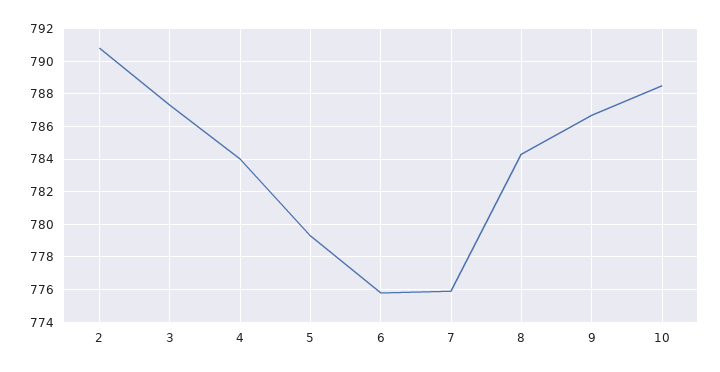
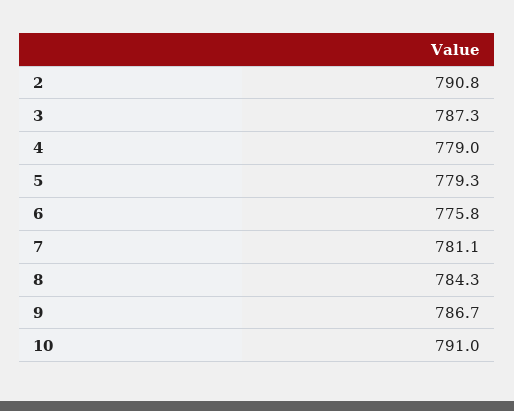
4: 784 -> 779
7: 776 -> 781.1
10: 788.5 -> 791

